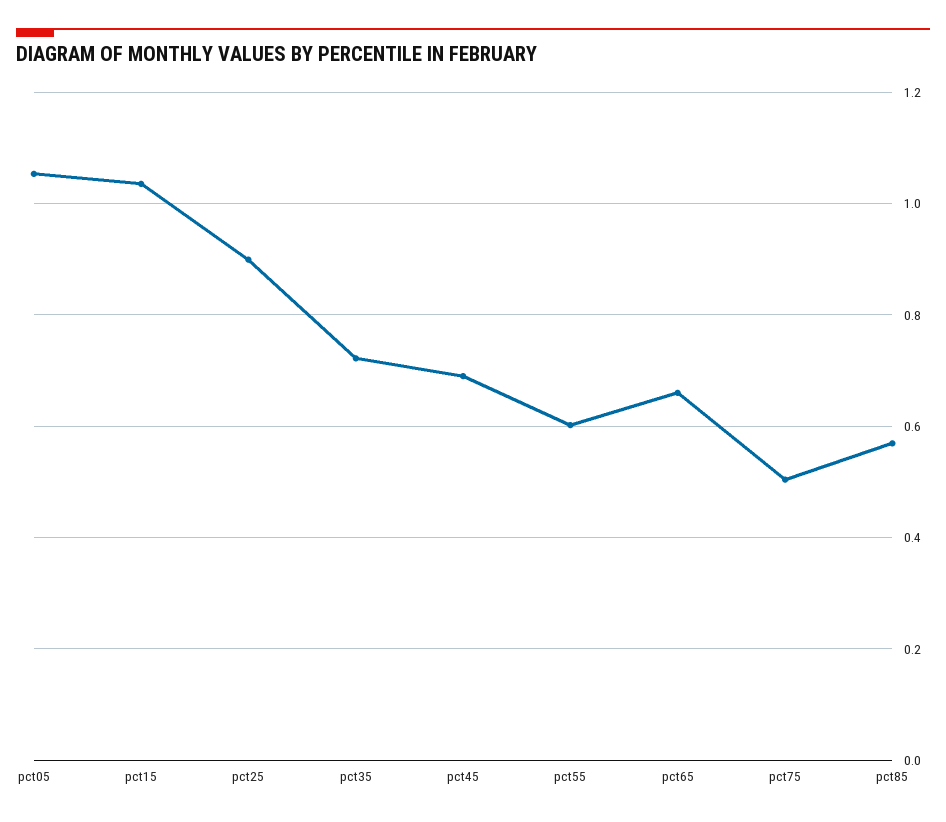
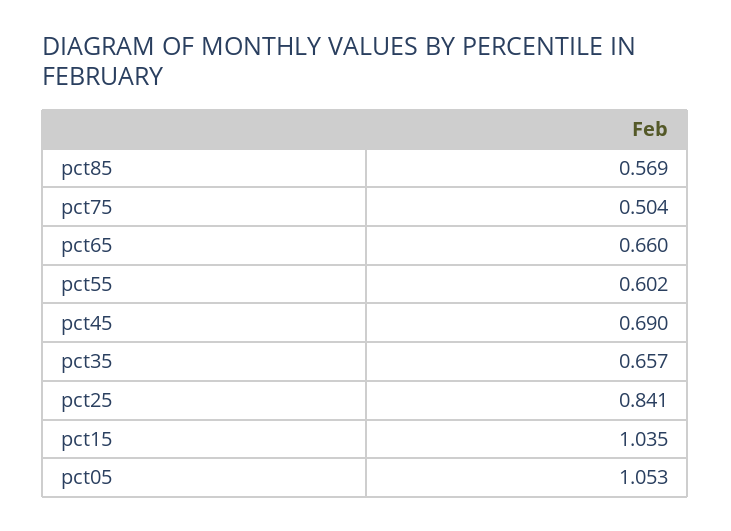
pct25: 0.9 -> 0.841
pct35: 0.72 -> 0.657

